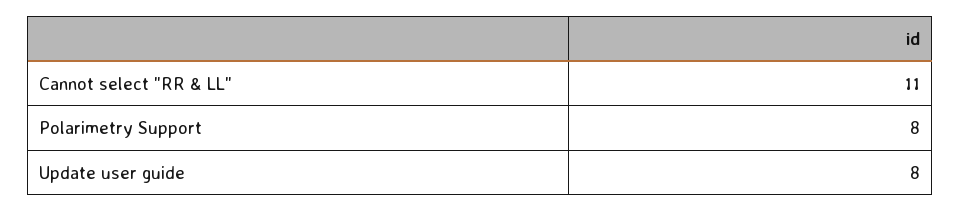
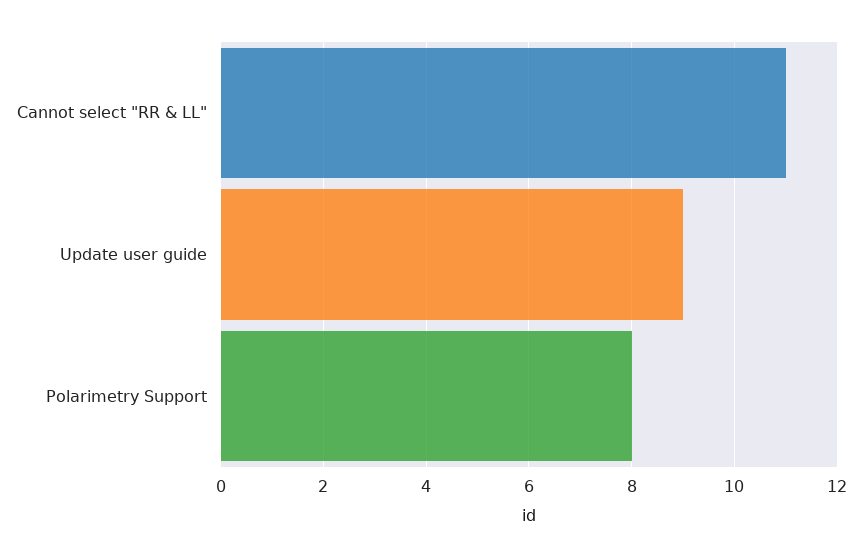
Update user guide: 8 -> 9

